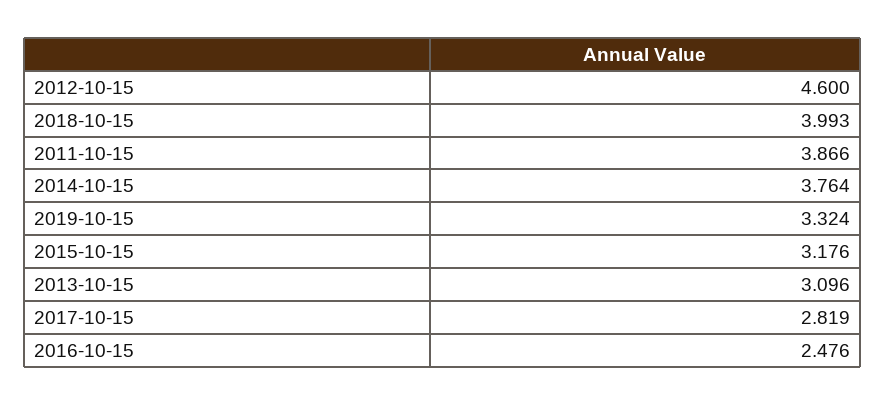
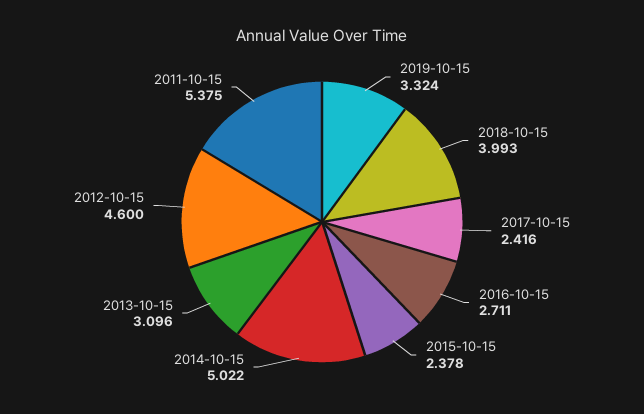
2011-10-15: 3.866 -> 5.375
2014-10-15: 3.764 -> 5.022
2015-10-15: 3.176 -> 2.378
2017-10-15: 2.819 -> 2.416
2016-10-15: 2.476 -> 2.711

